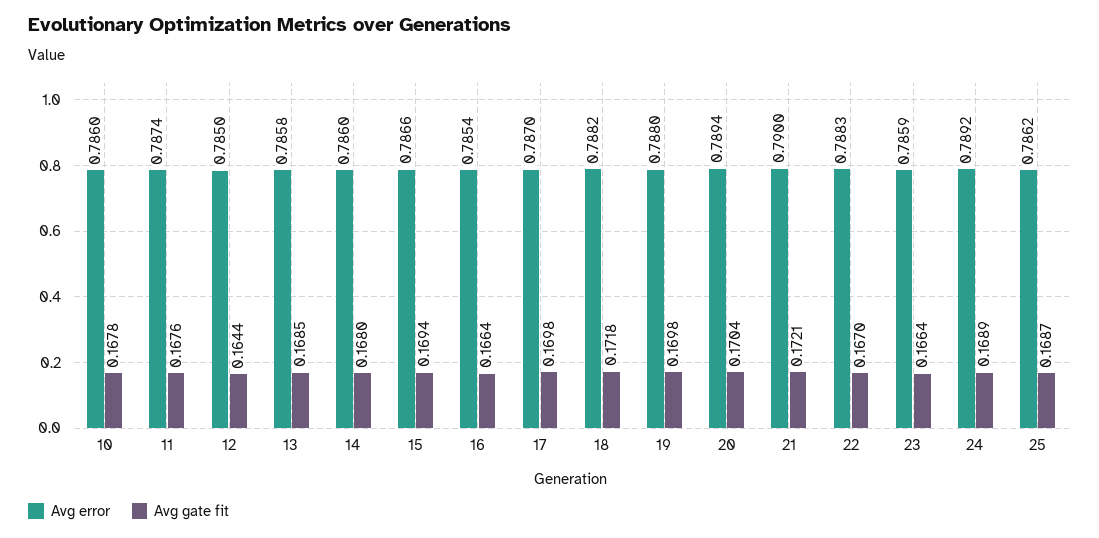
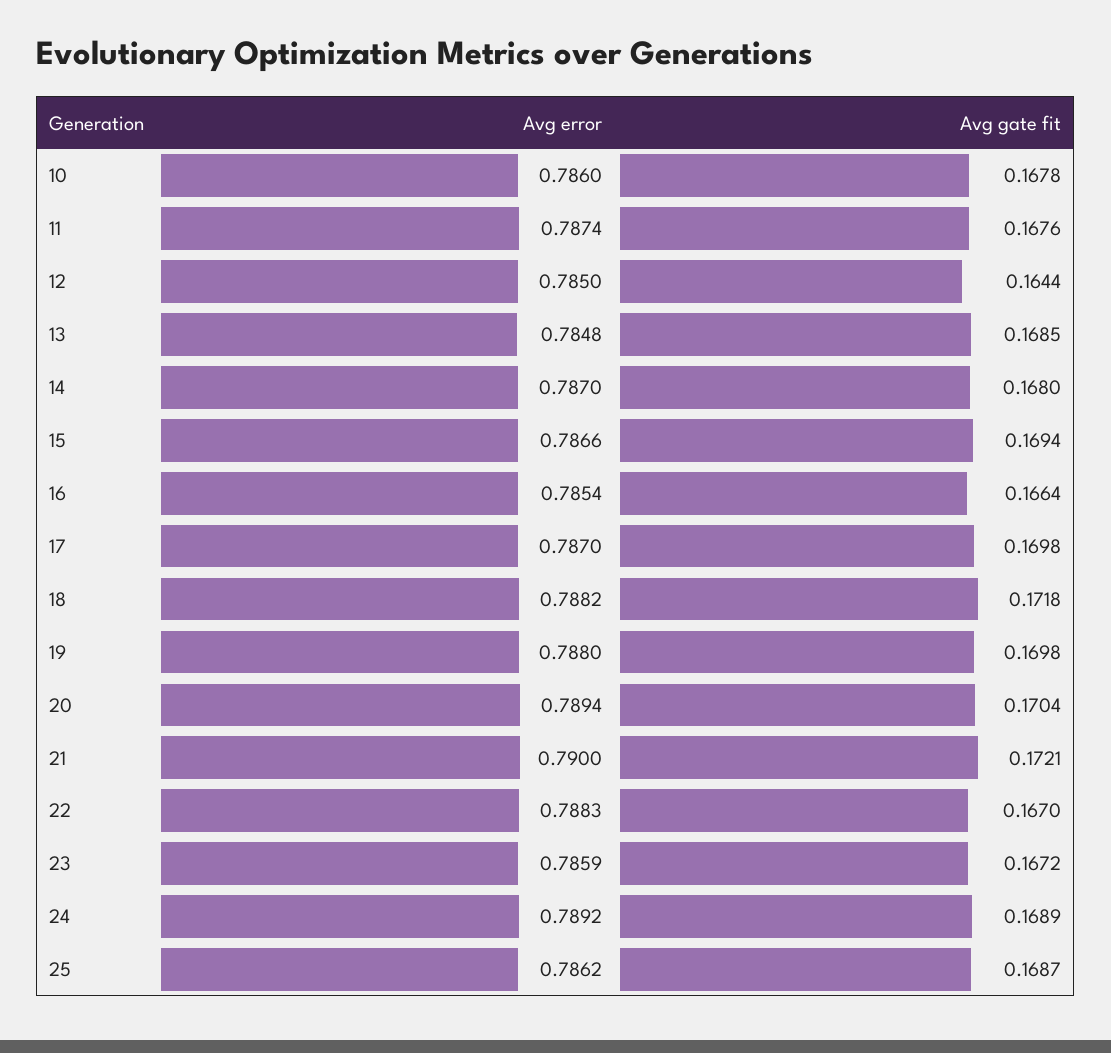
Avg error, 13: 0.7858 -> 0.7848
Avg error, 14: 0.786 -> 0.787
Avg gate fit, 23: 0.1664 -> 0.1672

